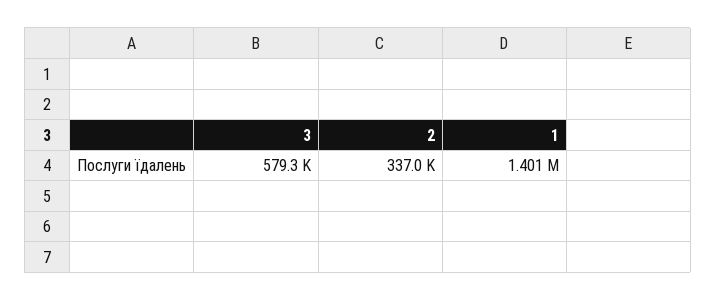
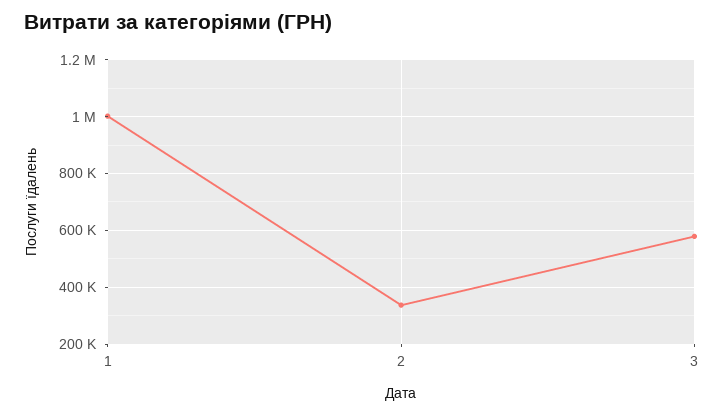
1: 1401000 -> 1000000

